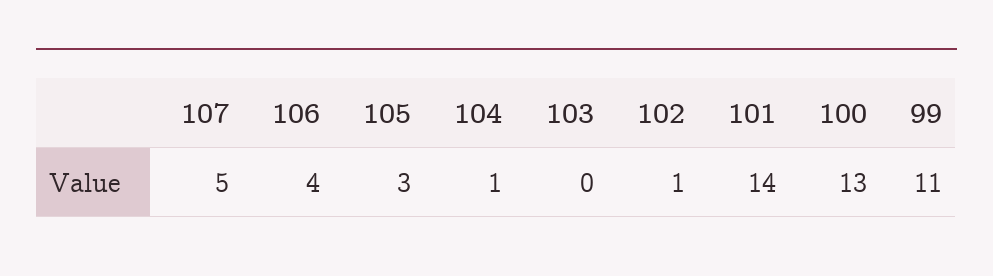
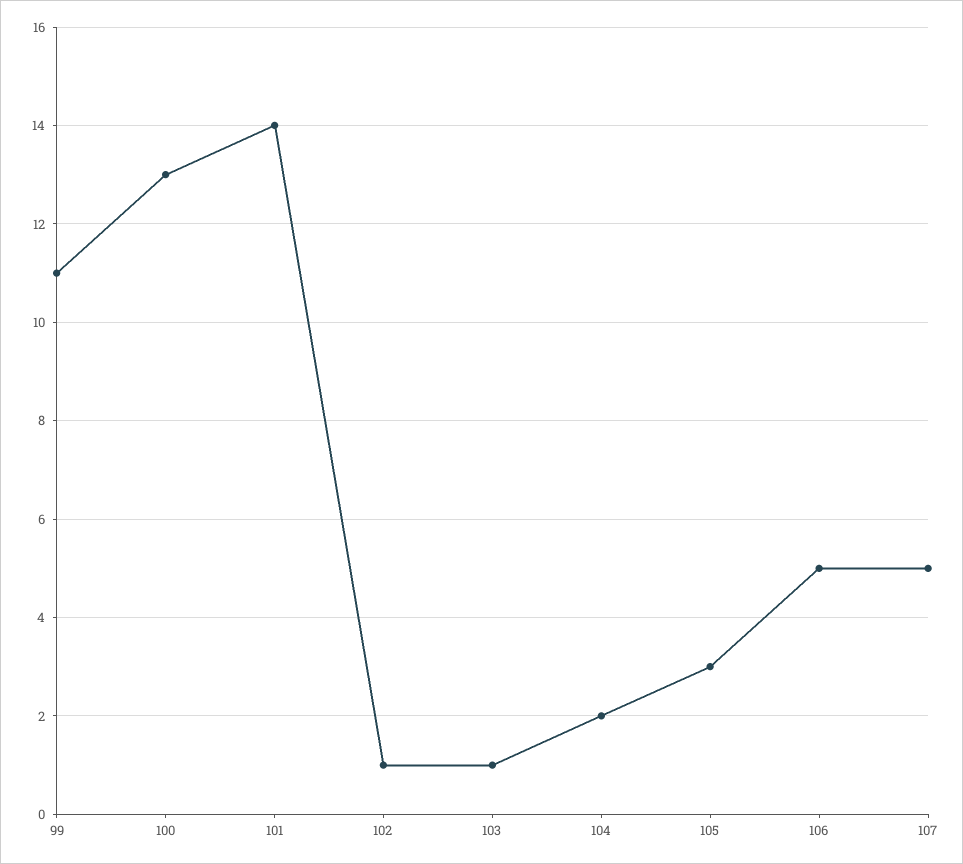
106: 4 -> 5
104: 1 -> 2
103: 0 -> 1

